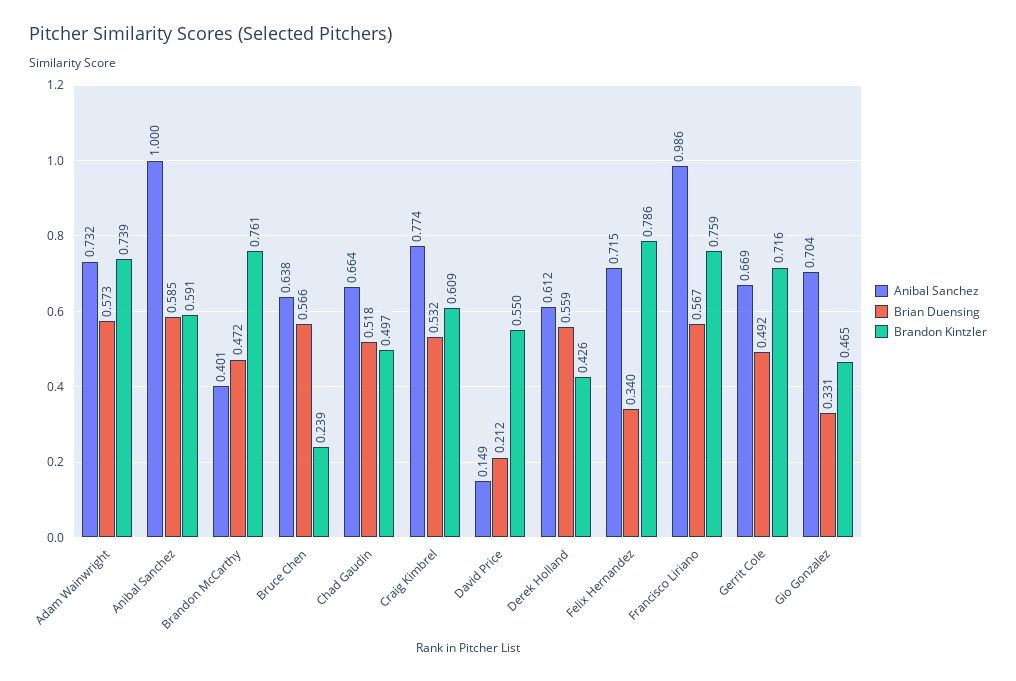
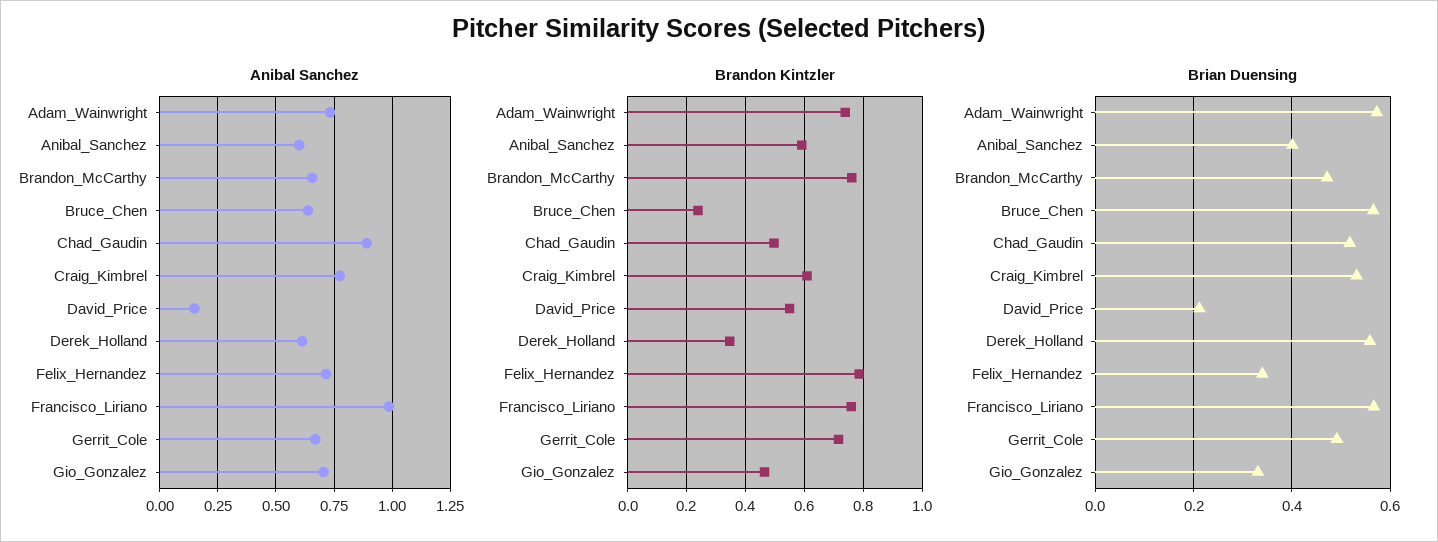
Anibal Sanchez, Anibal Sanchez: 1 -> 0.6
Brian Duensing, Anibal Sanchez: 0.585 -> 0.4
Anibal Sanchez, Brandon McCarthy: 0.401 -> 0.65
Anibal Sanchez, Chad Gaudin: 0.664 -> 0.9
Brandon Kintzler, Derek Holland: 0.426 -> 0.35

